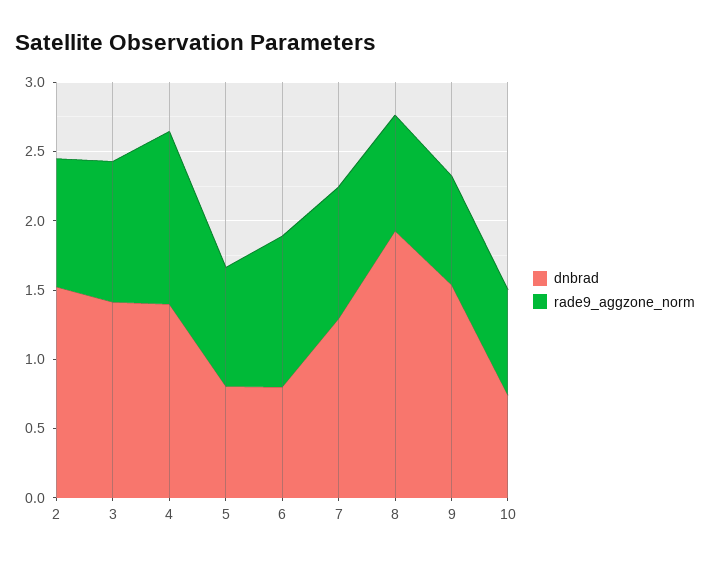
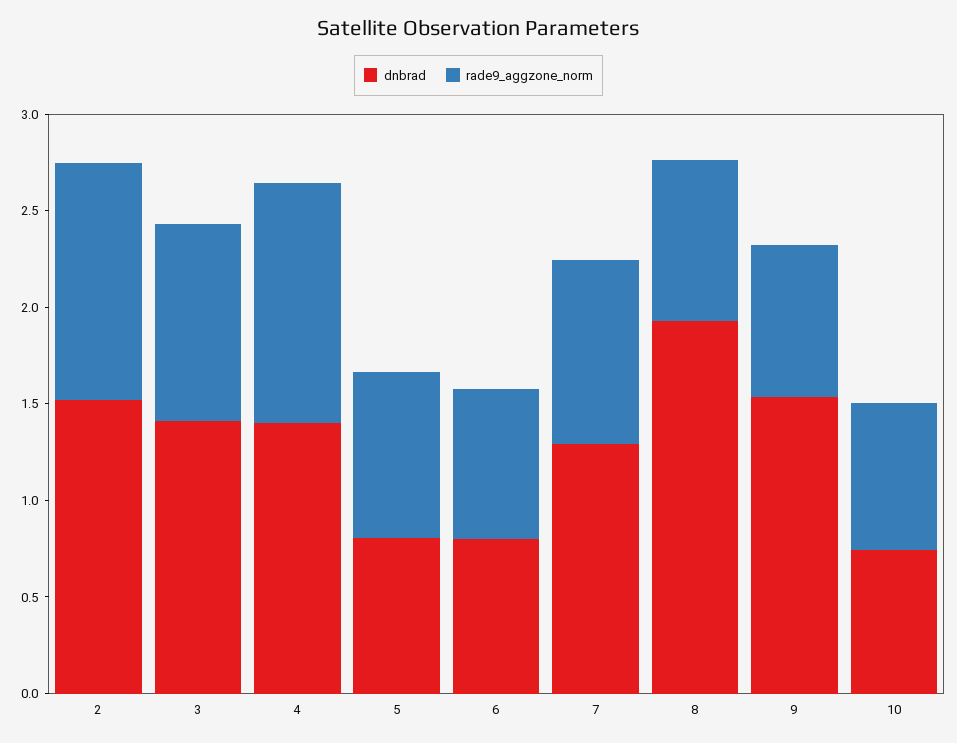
rade9_aggzone_norm, 2: 0.9 -> 1.2
rade9_aggzone_norm, 6: 1.1 -> 0.8

